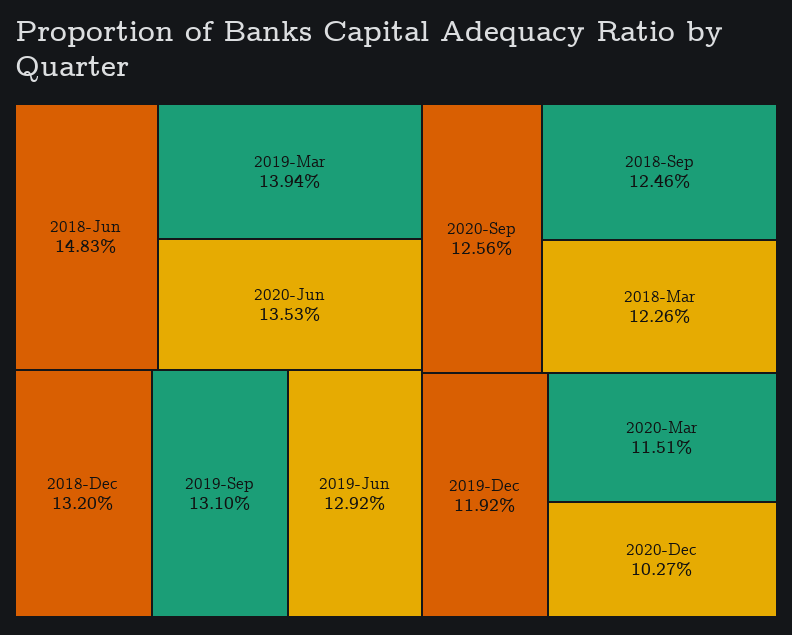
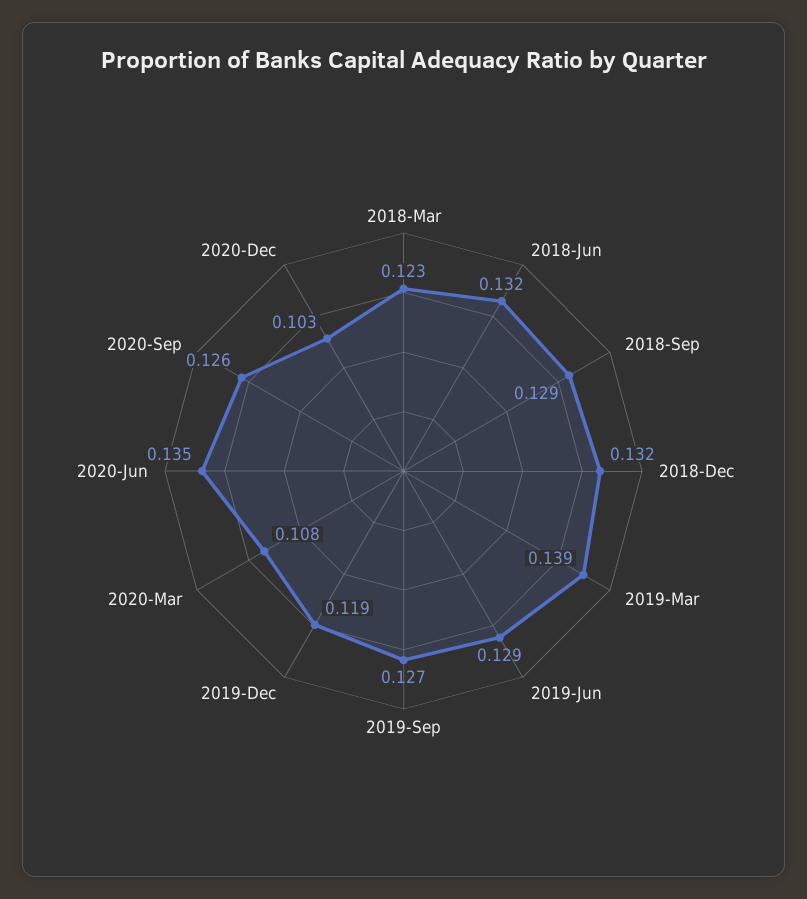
2018-Jun: 0.1483 -> 0.132
2019-Sep: 0.131 -> 0.127
2018-Sep: 0.1246 -> 0.129
2020-Mar: 0.1151 -> 0.108

